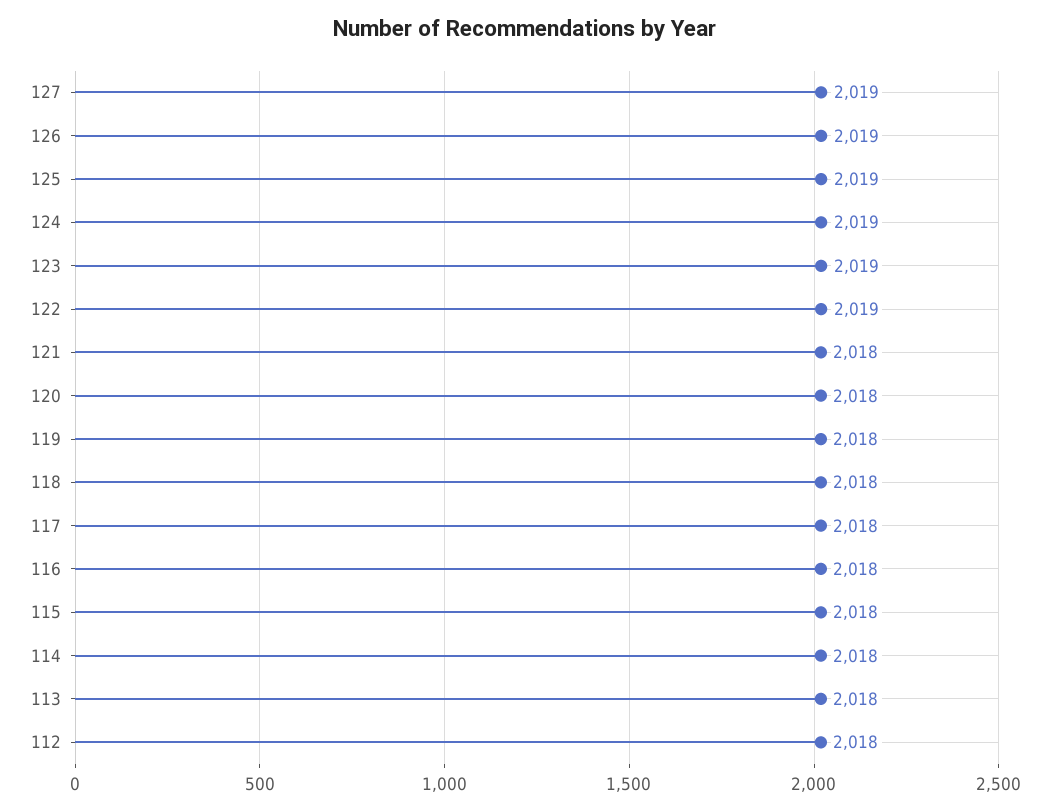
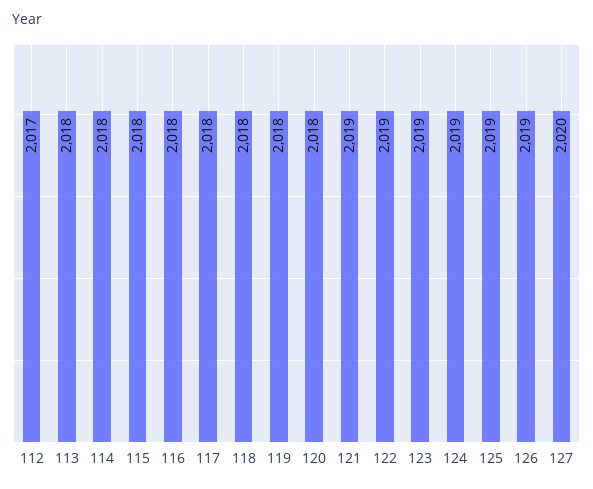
127: 2019 -> 2020
121: 2018 -> 2019
112: 2018 -> 2017

